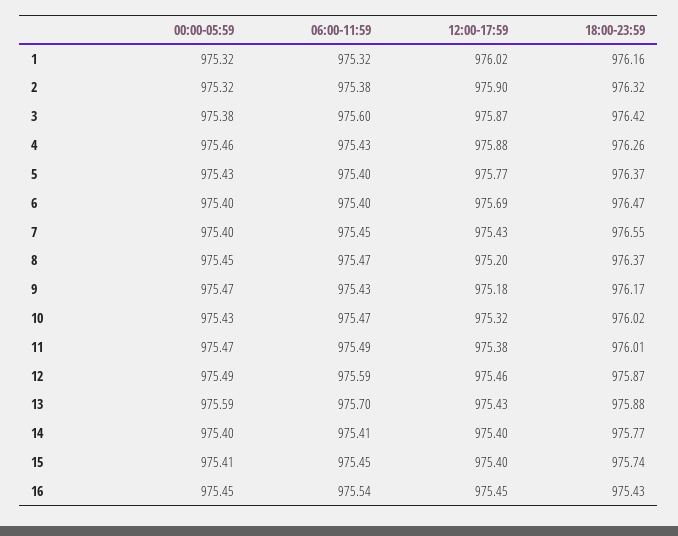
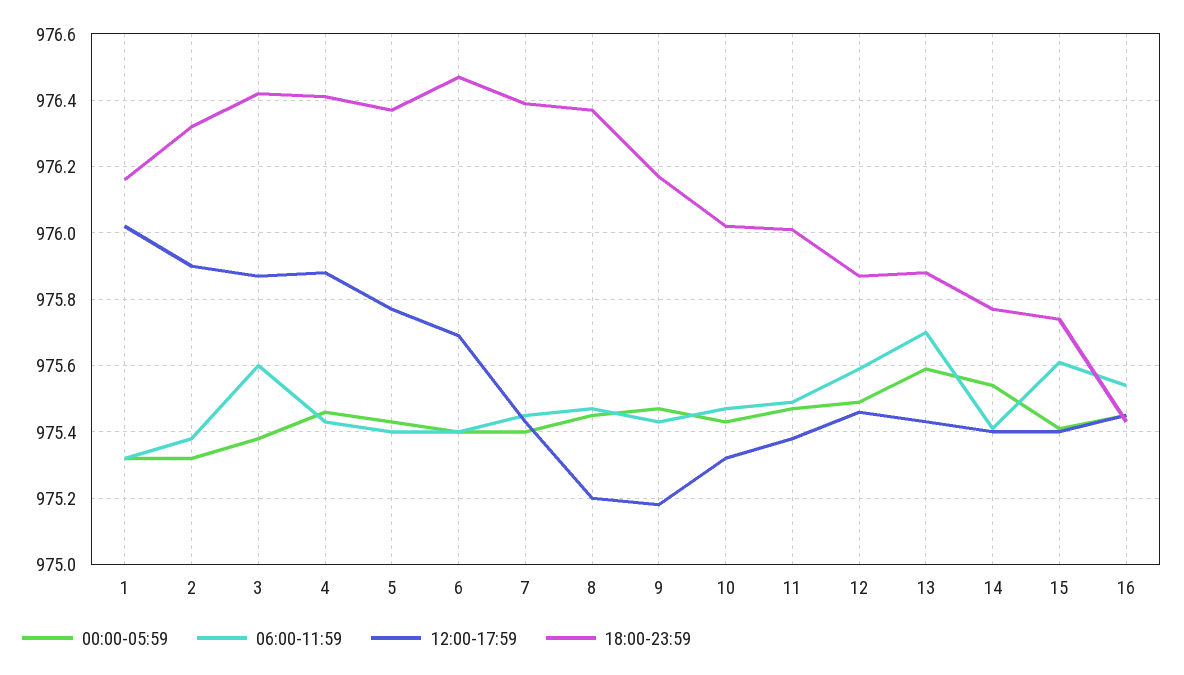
18:00-23:59, 4: 976.26 -> 976.4
18:00-23:59, 7: 976.55 -> 976.4
00:00-05:59, 14: 975.4 -> 975.55
06:00-11:59, 15: 975.45 -> 975.6

